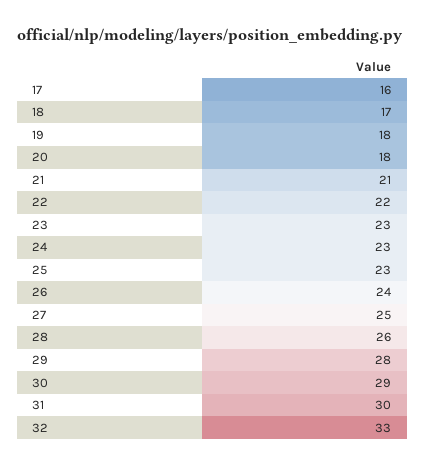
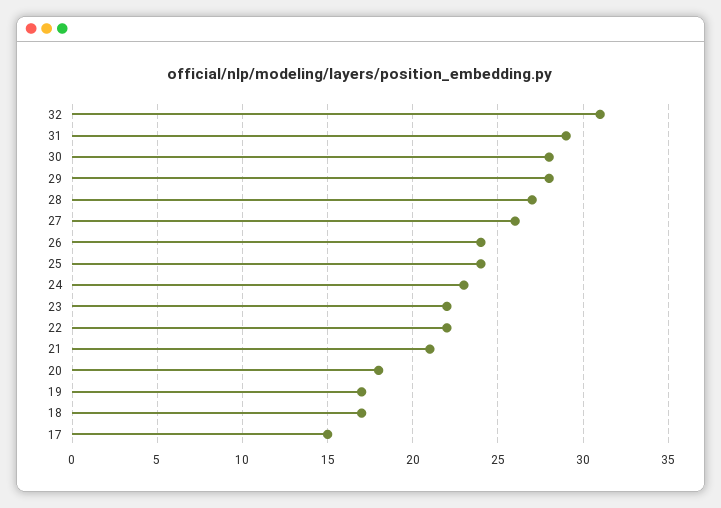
17: 16 -> 15
19: 18 -> 17
23: 23 -> 22
25: 23 -> 24
27: 25 -> 26
28: 26 -> 27
30: 29 -> 28
31: 30 -> 29
32: 33 -> 31

